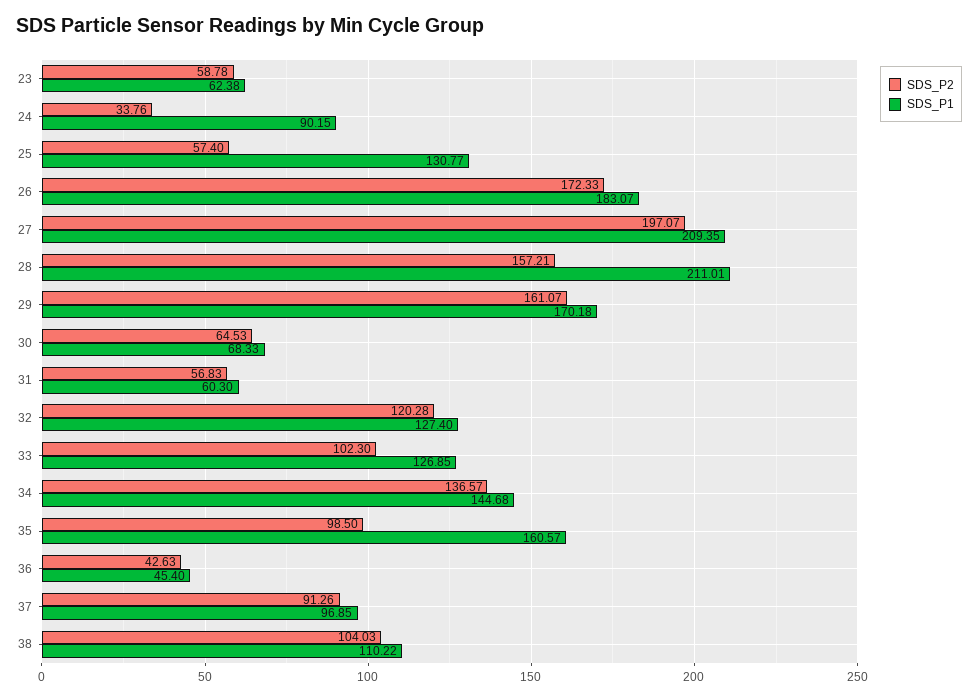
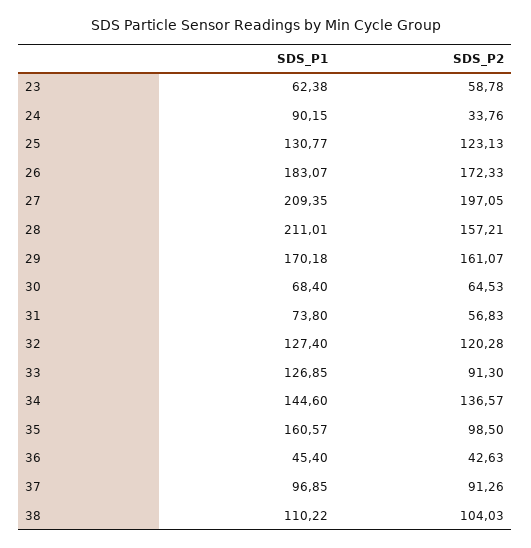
SDS_P2, 25: 57.4 -> 123.13
SDS_P2, 27: 197.07 -> 197.05
SDS_P1, 30: 68.33 -> 68.4
SDS_P1, 31: 60.3 -> 73.8
SDS_P2, 33: 102.3 -> 91.3
SDS_P1, 34: 144.68 -> 144.6

